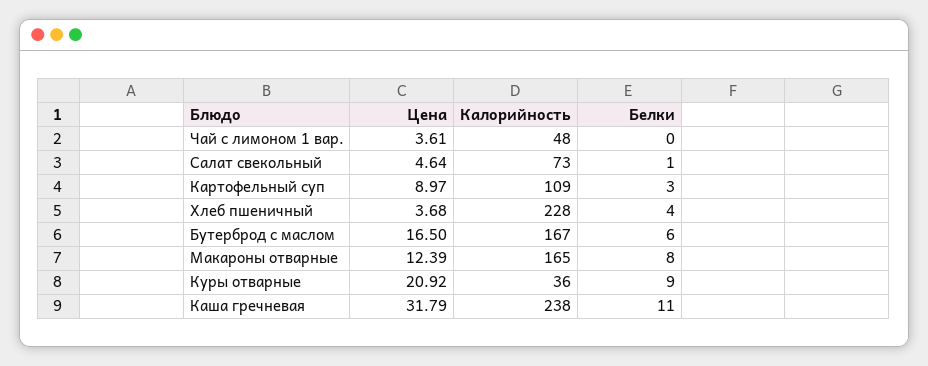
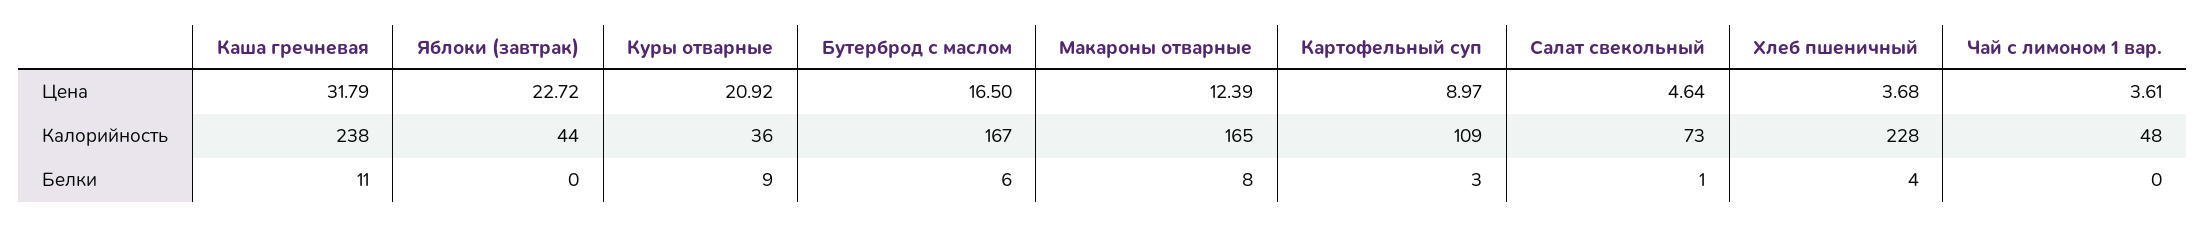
Цена, Яблоки (завтрак): none -> 22.72
Калорийность, Яблоки (завтрак): none -> 44
Белки, Яблоки (завтрак): none -> 0

